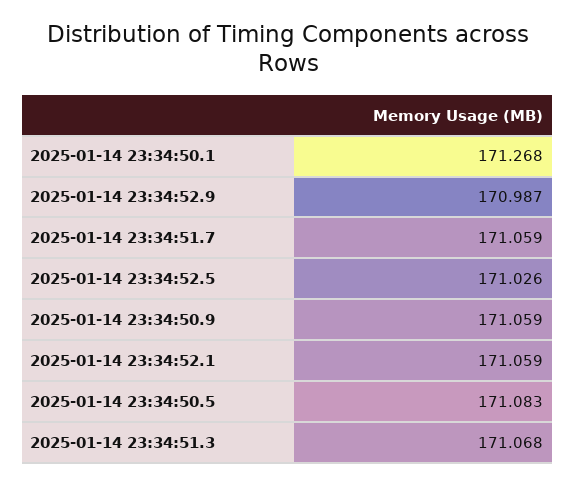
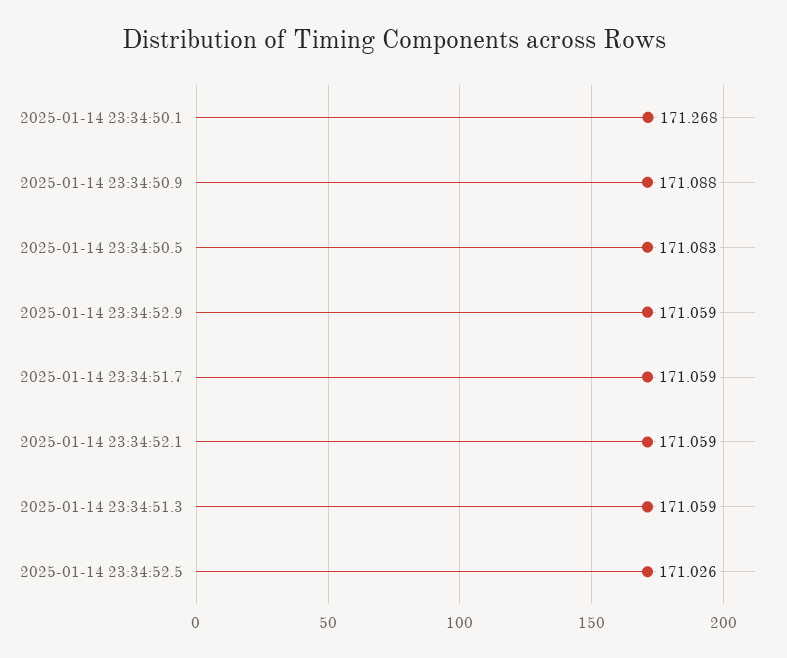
2025-01-14 23:34:52.9: 170.987 -> 171.059
2025-01-14 23:34:50.9: 171.059 -> 171.088
2025-01-14 23:34:51.3: 171.068 -> 171.059

